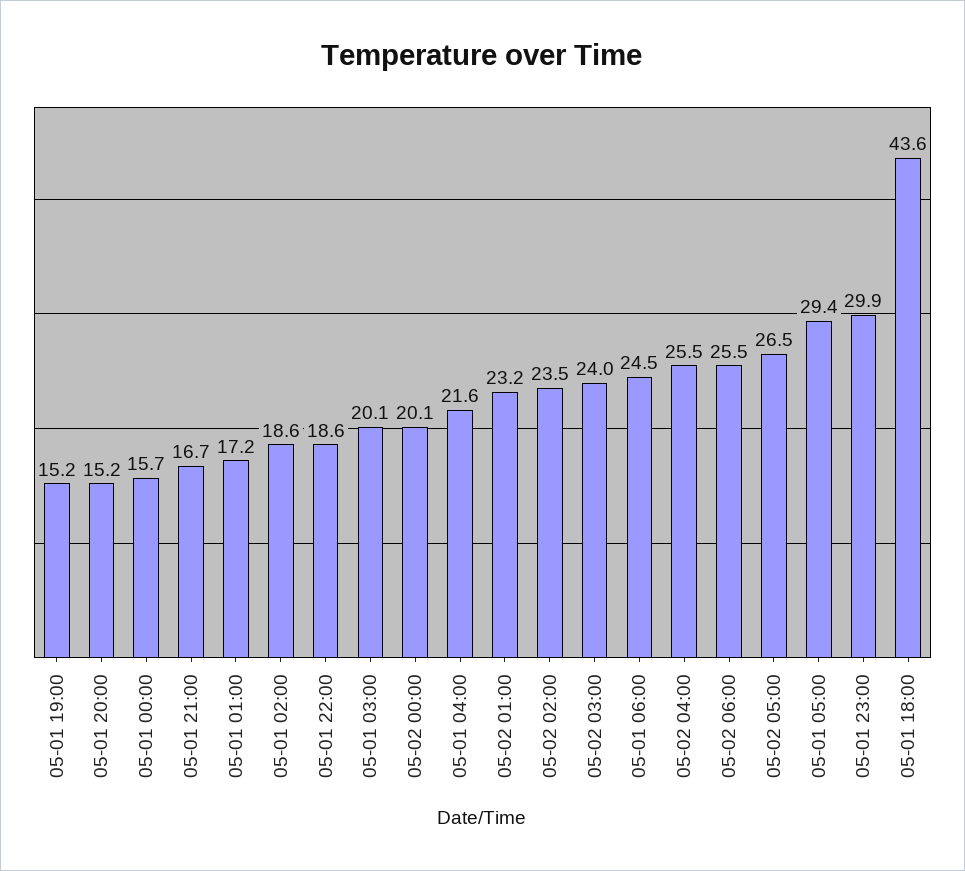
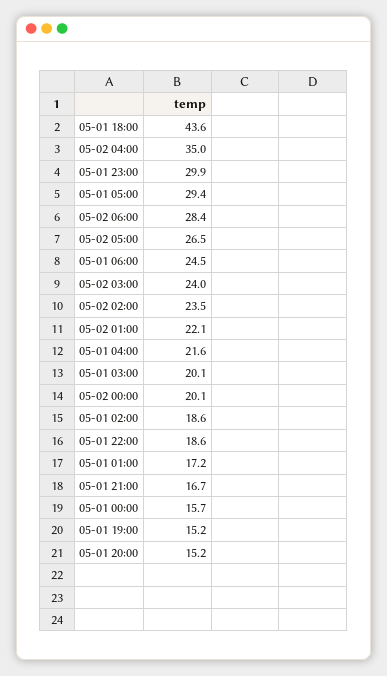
05-02 01:00: 23.2 -> 22.1
05-02 04:00: 25.5 -> 35
05-02 06:00: 25.5 -> 28.4

